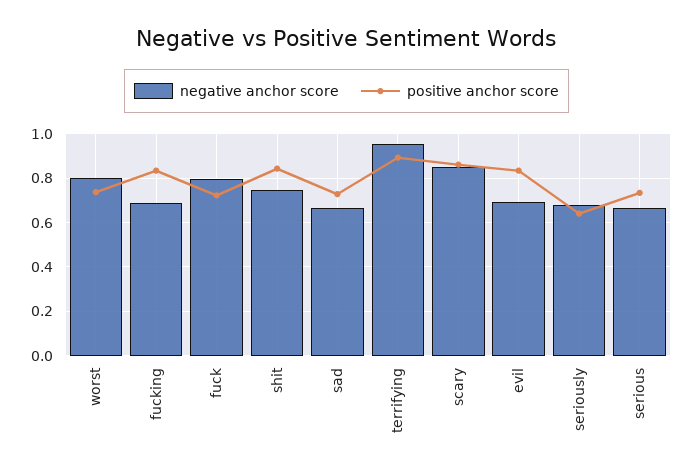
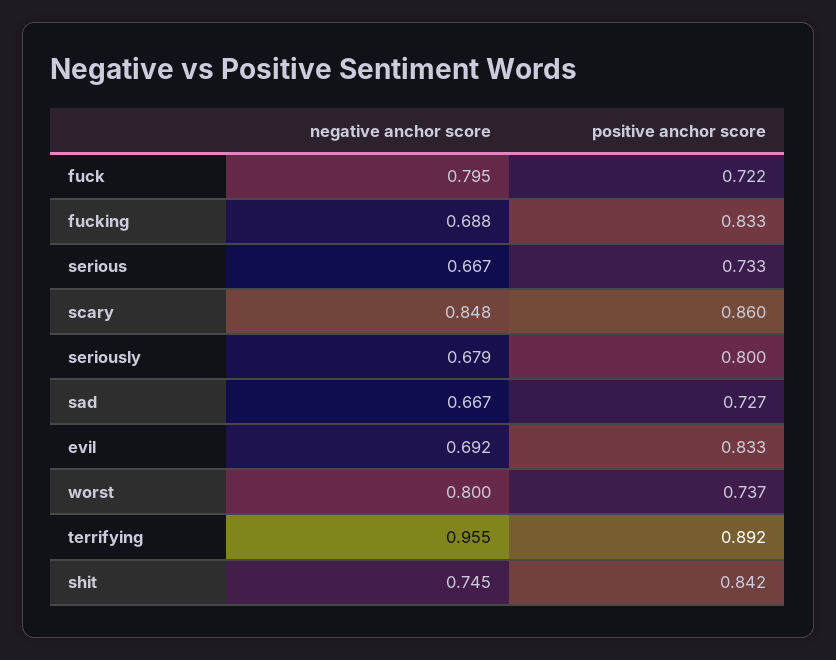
positive anchor score, seriously: 0.65 -> 0.8

